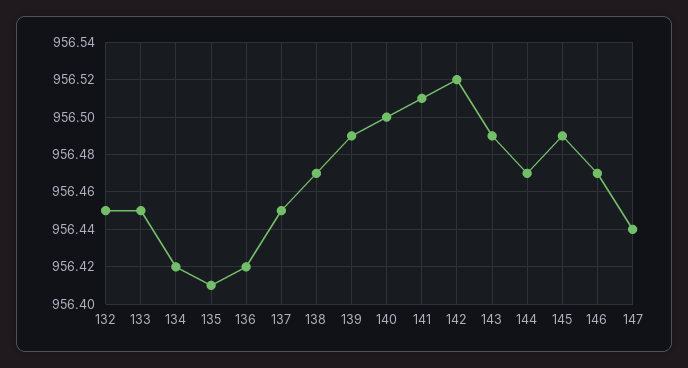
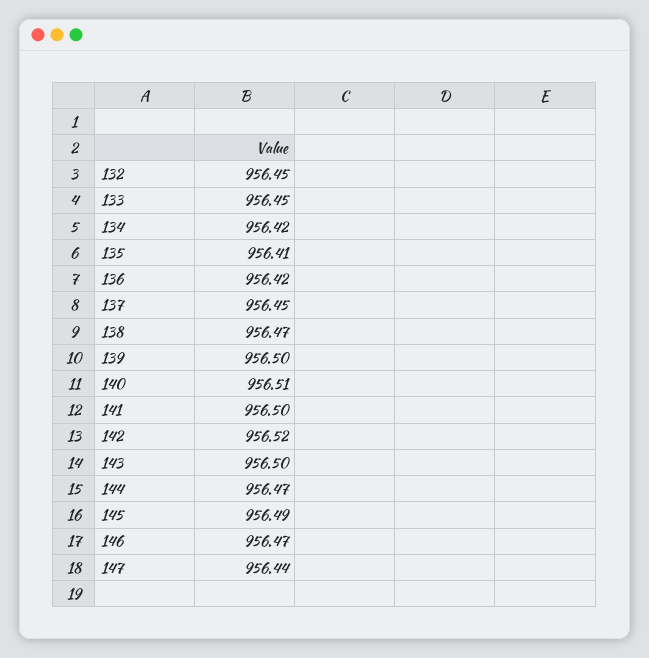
139: 956.49 -> 956.5
140: 956.5 -> 956.51
141: 956.51 -> 956.5
143: 956.49 -> 956.5

